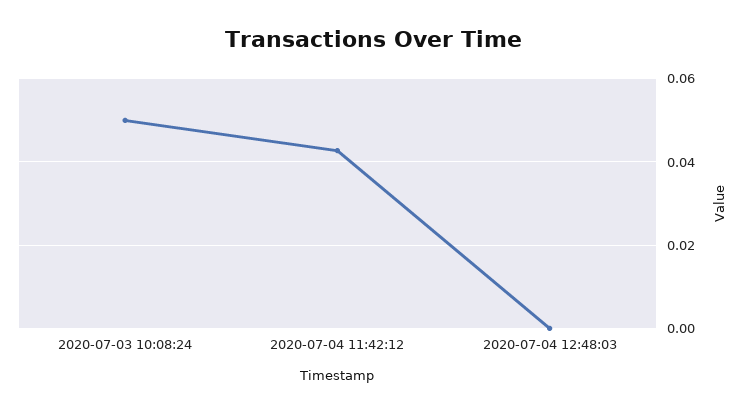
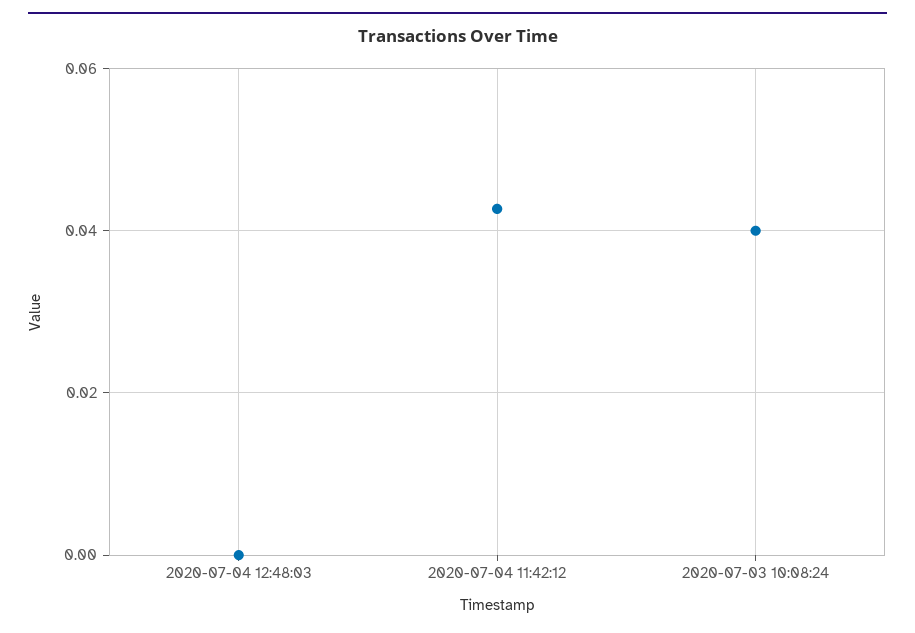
2020-07-03 10:08:24: 0.05 -> 0.04

